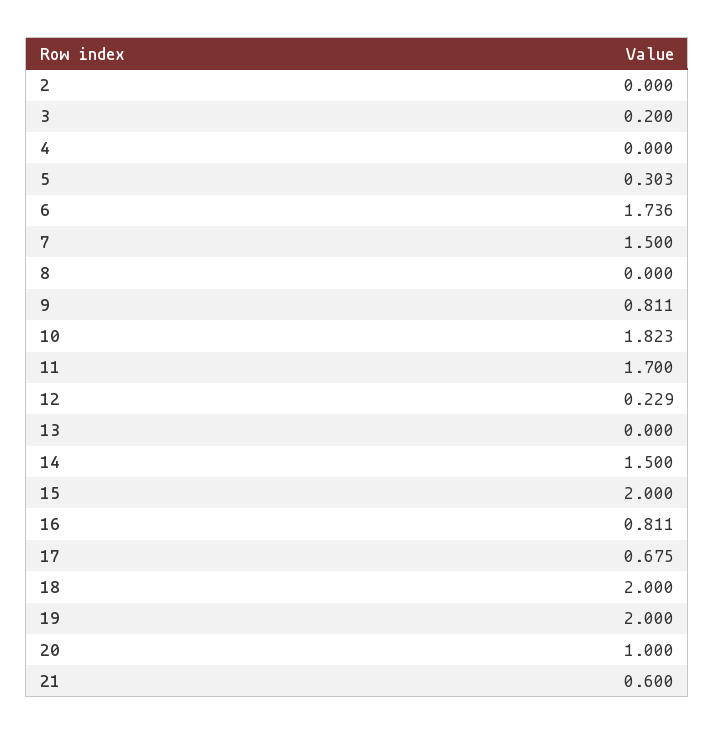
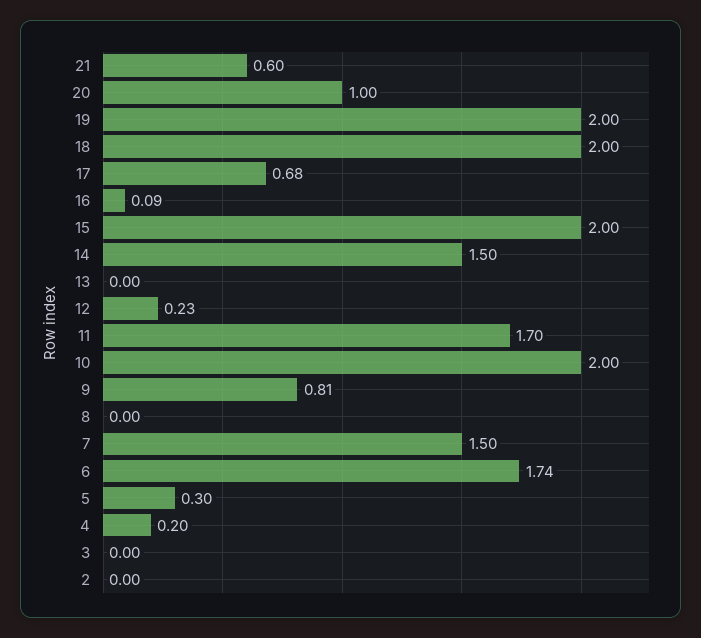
3: 0.2 -> 0
4: 0 -> 0.2
10: 1.823 -> 2
16: 0.811 -> 0.09

